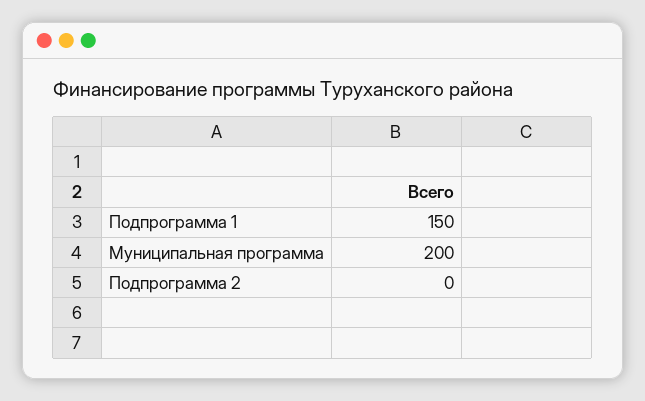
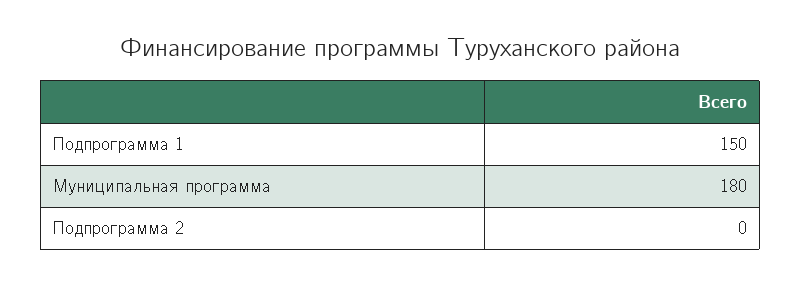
Муниципальная программа: 200 -> 180

